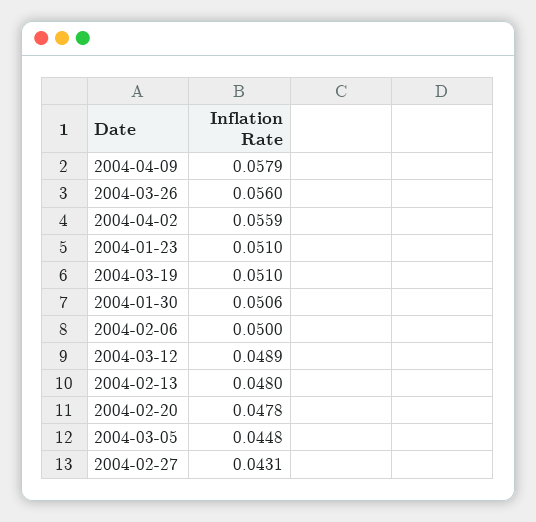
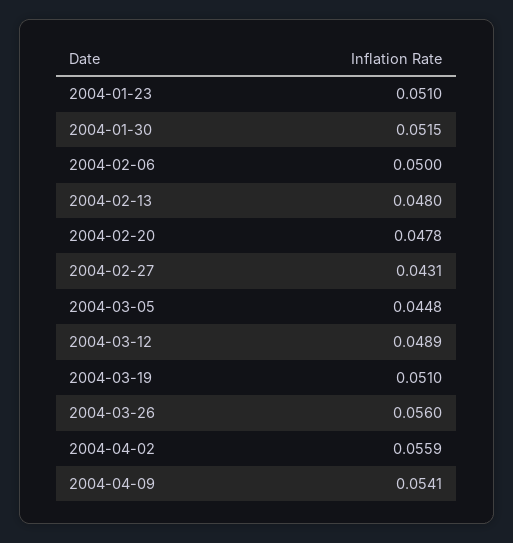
2004-04-09: 0.0579 -> 0.0541
2004-01-30: 0.0506 -> 0.0515

